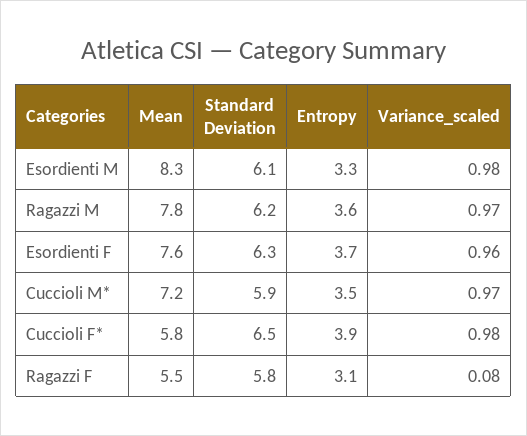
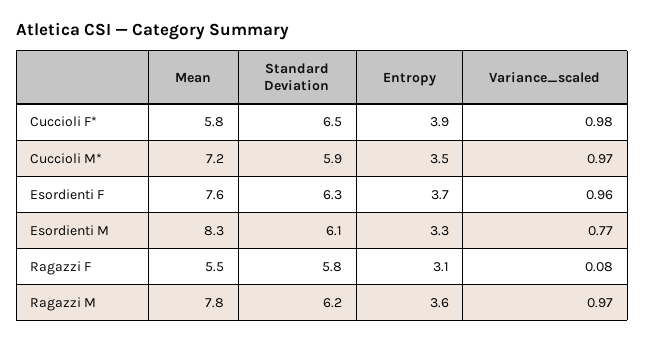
Variance_scaled, Esordienti M: 0.98 -> 0.77

